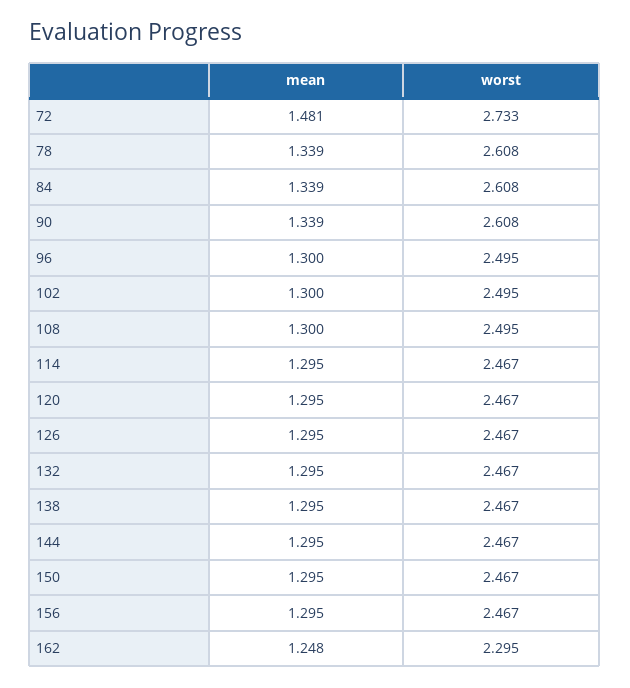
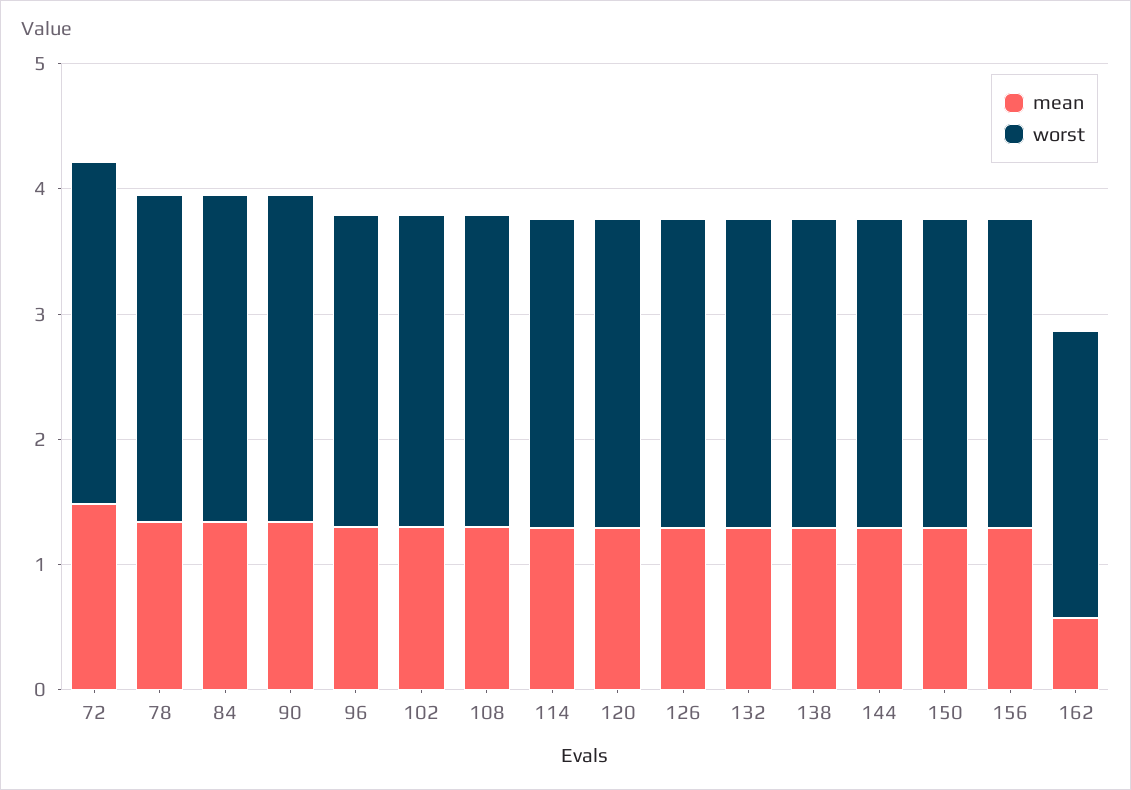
mean, 162: 1.248 -> 0.6

